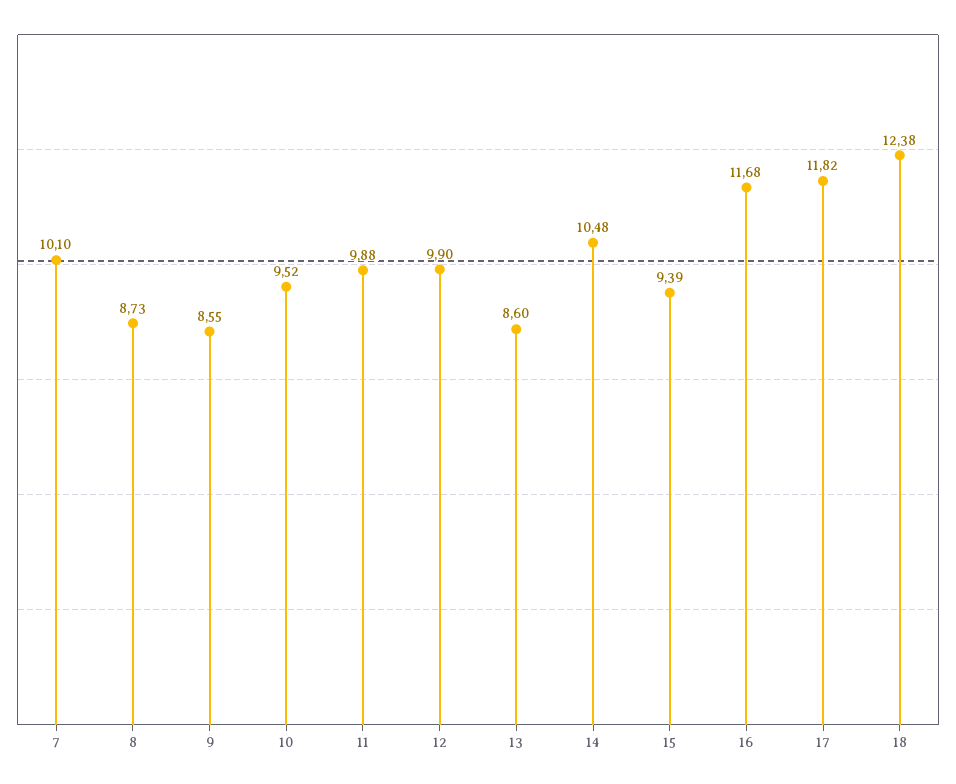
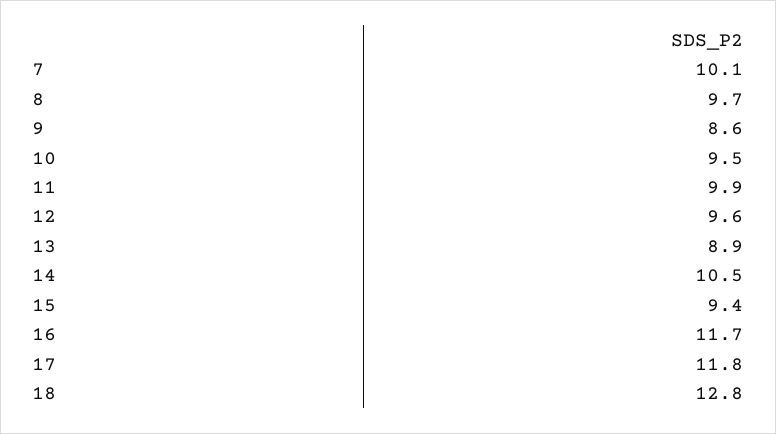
8: 8.73 -> 9.7
12: 9.9 -> 9.6
13: 8.6 -> 8.9
18: 12.38 -> 12.8

